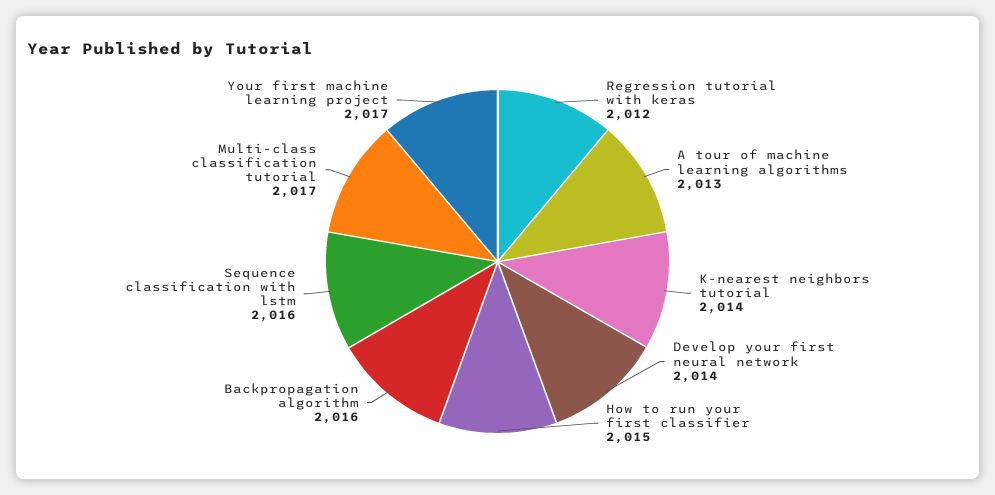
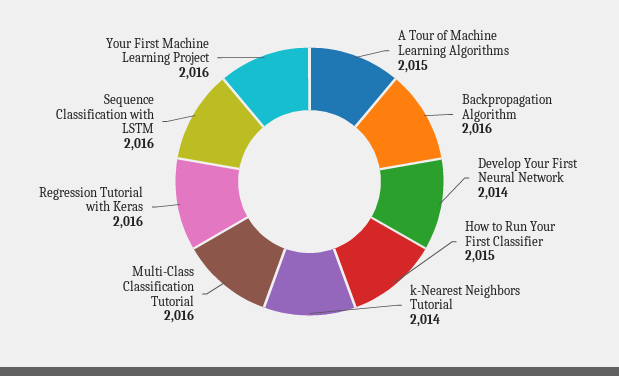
Regression tutorial with keras: 2012 -> 2016
A tour of machine learning algorithms: 2013 -> 2015
Multi-class classification tutorial: 2017 -> 2016
Your first machine learning project: 2017 -> 2016

